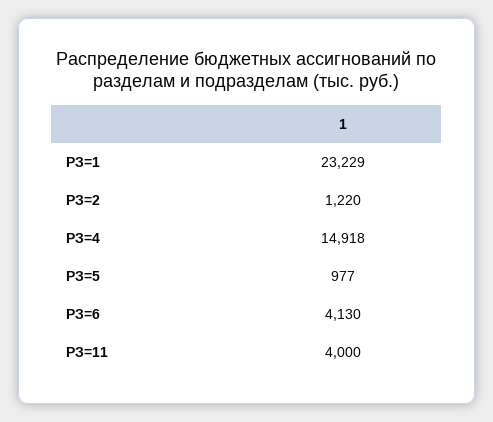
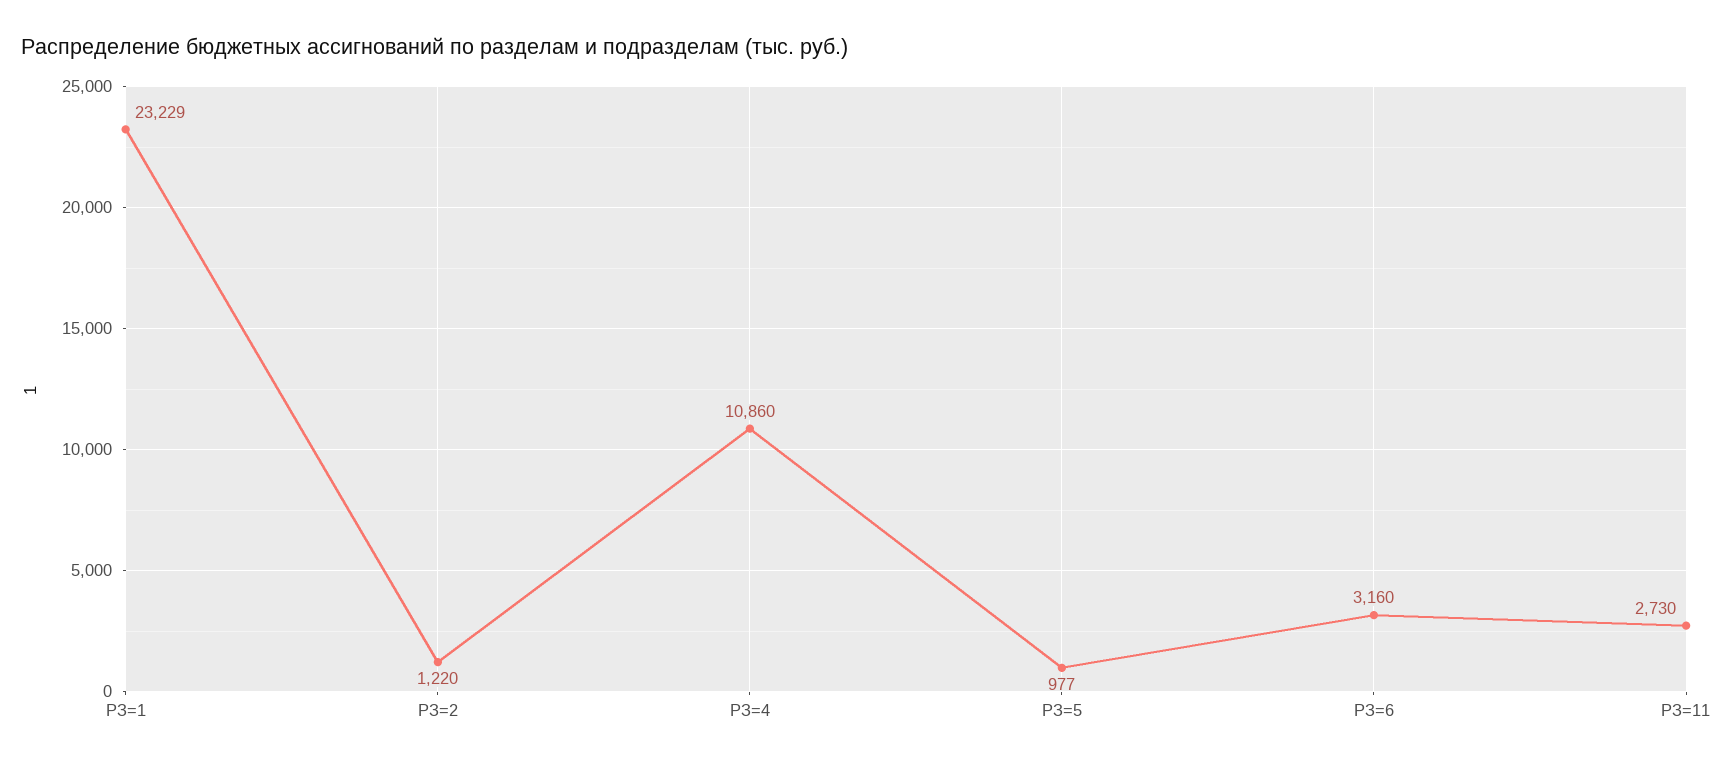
РЗ=4: 14918 -> 10860
РЗ=6: 4130 -> 3160
РЗ=11: 4000 -> 2730

